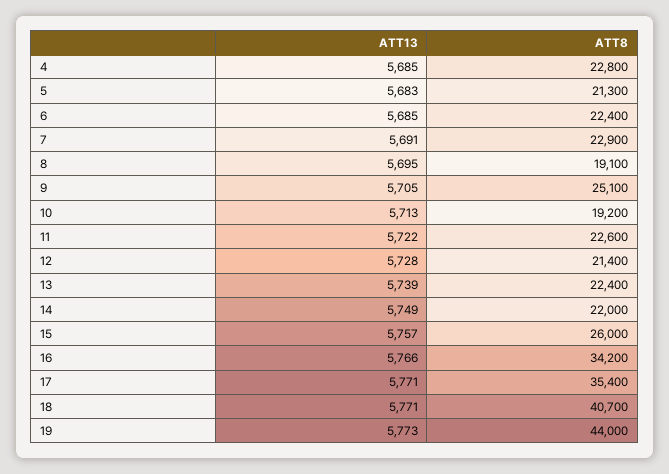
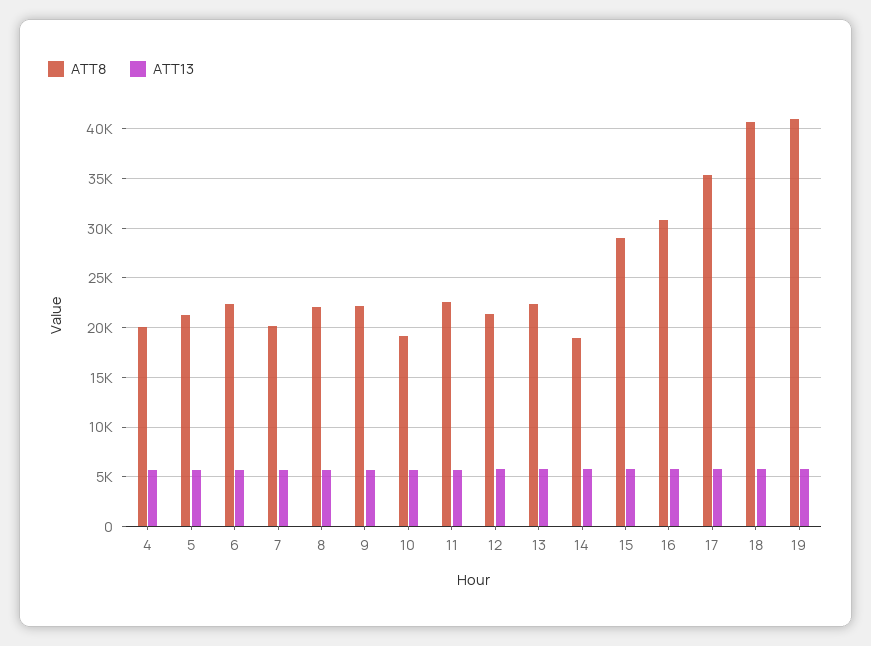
ATT8, 4: 22800 -> 20000
ATT8, 7: 22900 -> 20000
ATT8, 8: 19100 -> 22000
ATT8, 9: 25100 -> 22000
ATT8, 14: 22000 -> 19000
ATT8, 15: 26000 -> 29000
ATT8, 16: 34200 -> 31000
ATT8, 19: 44000 -> 41000

